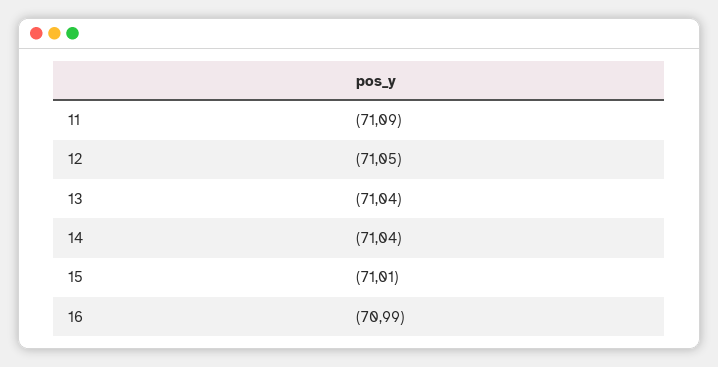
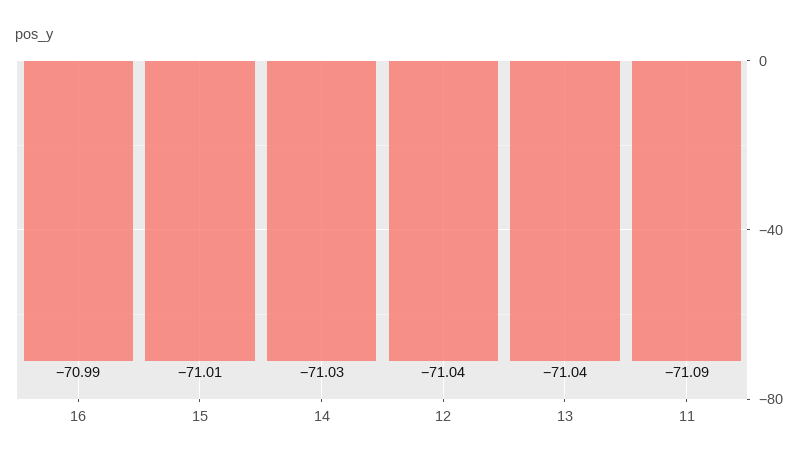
12: -71.05 -> -71.04
14: -71.04 -> -71.03

